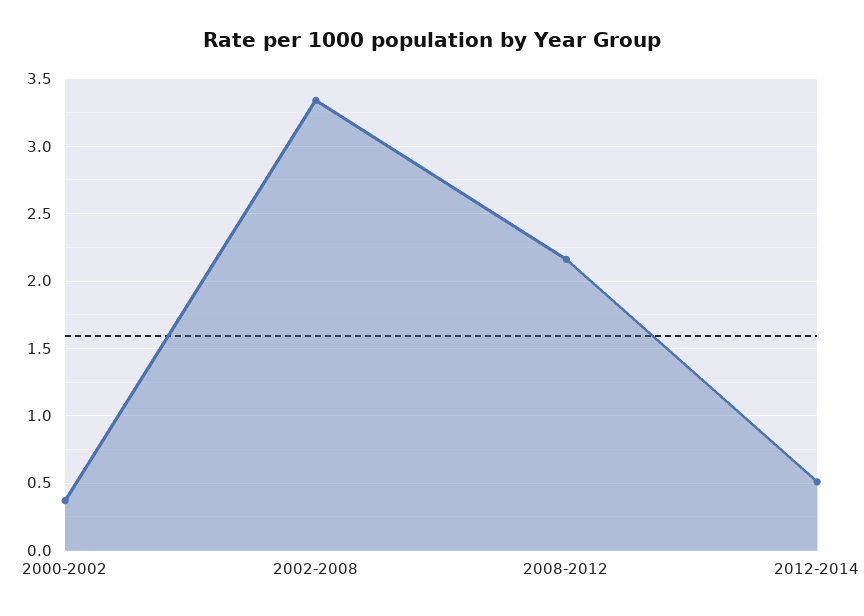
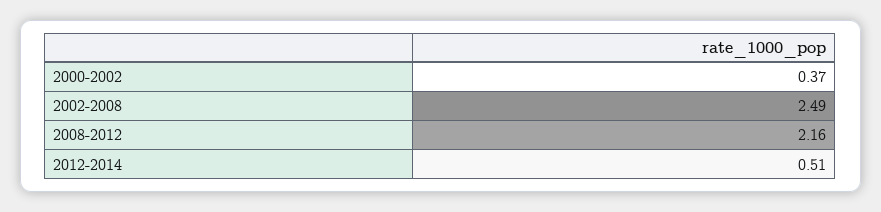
2002-2008: 3.35 -> 2.49

